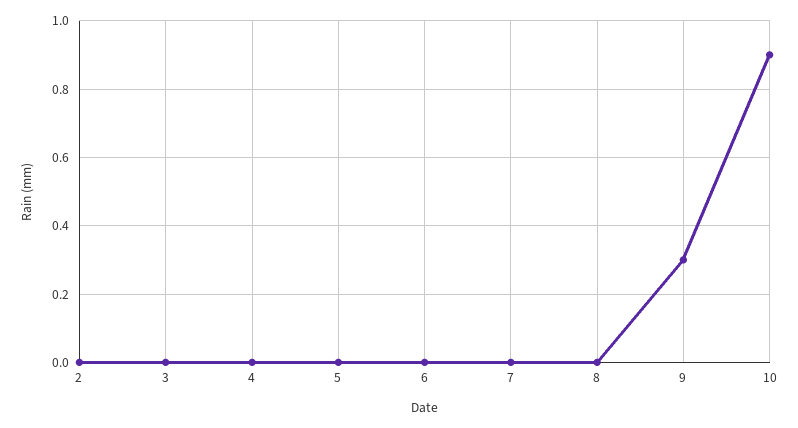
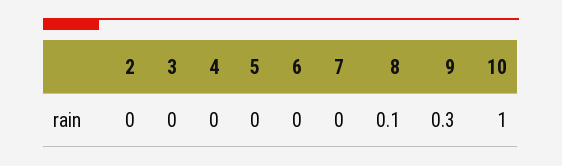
8: 0 -> 0.1
10: 0.9 -> 1

